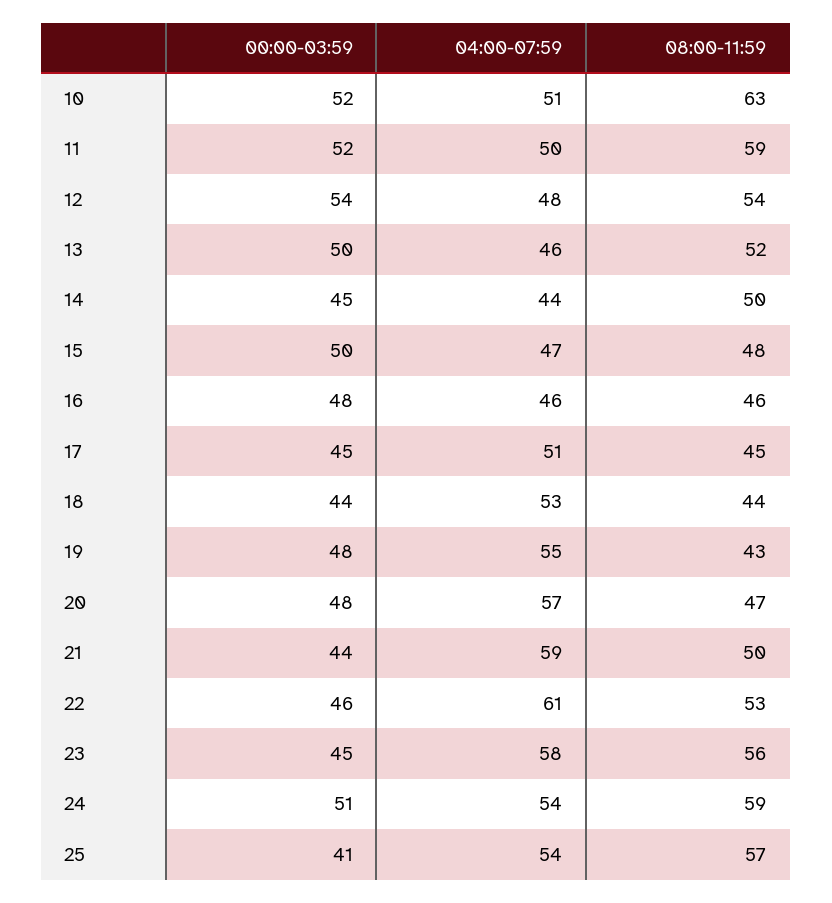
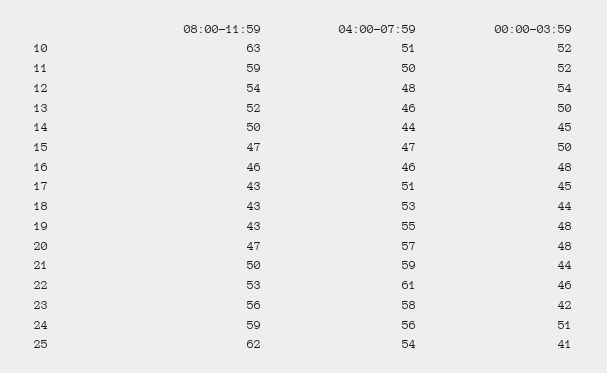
08:00-11:59, 15: 48 -> 47
08:00-11:59, 17: 45 -> 43
08:00-11:59, 18: 44 -> 43
00:00-03:59, 23: 45 -> 42
04:00-07:59, 24: 54 -> 56
08:00-11:59, 25: 57 -> 62

